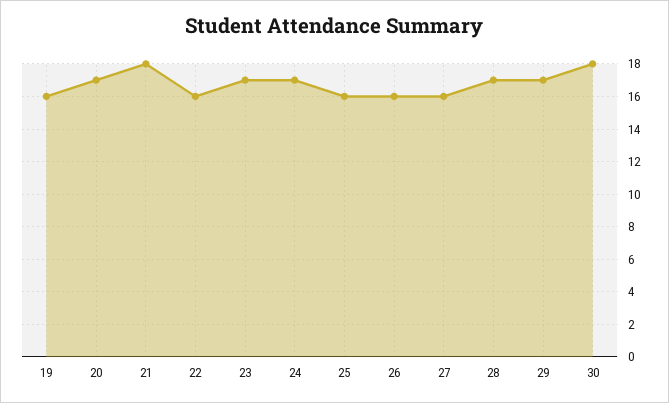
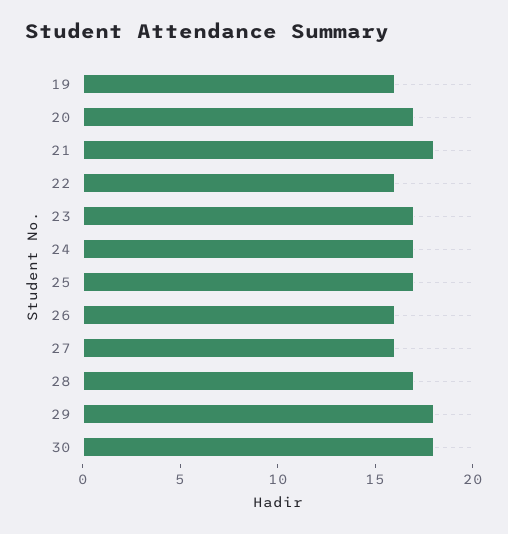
25: 16 -> 17
29: 17 -> 18

